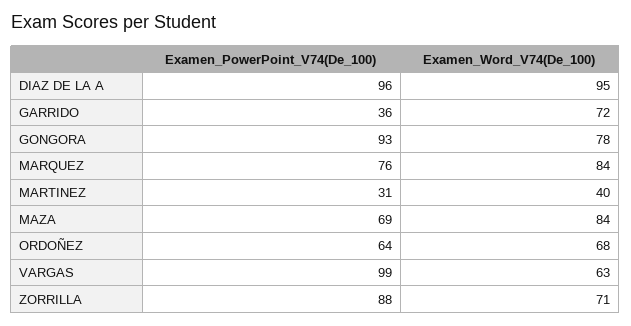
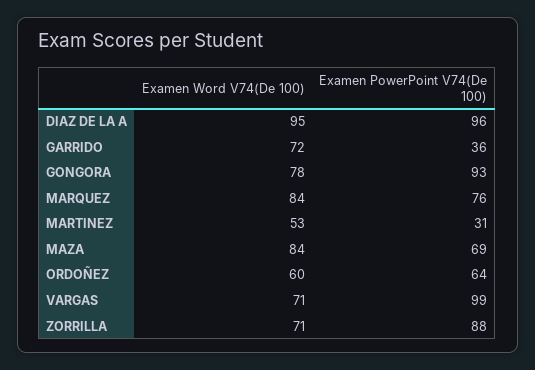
Examen_Word_V74(De_100), MARTINEZ: 40 -> 53
Examen_Word_V74(De_100), ORDOÑEZ: 68 -> 60
Examen_Word_V74(De_100), VARGAS: 63 -> 71

